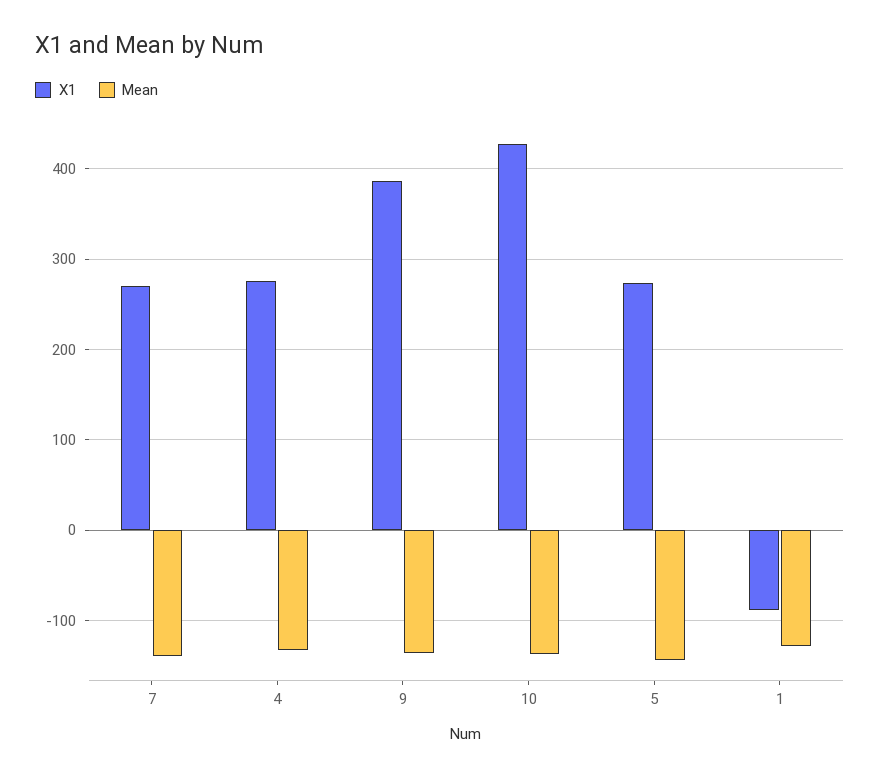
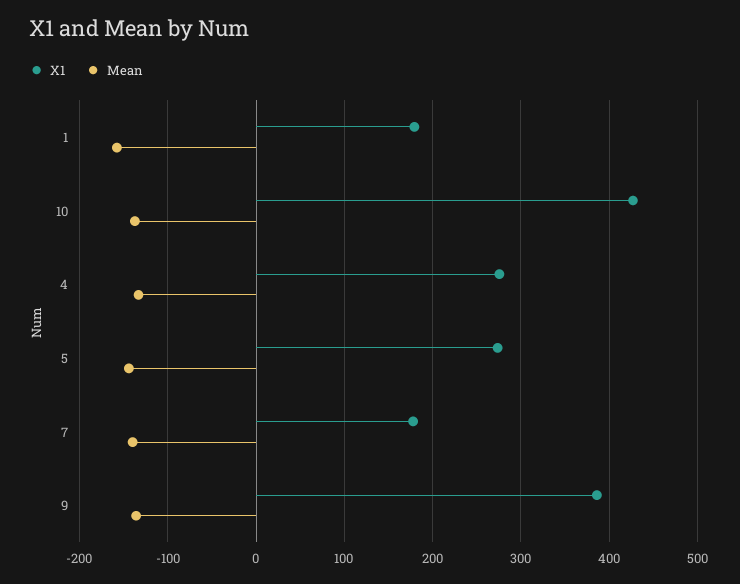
X1, 7: 270 -> 180
X1, 1: -90 -> 180
Mean, 1: -130 -> -160

